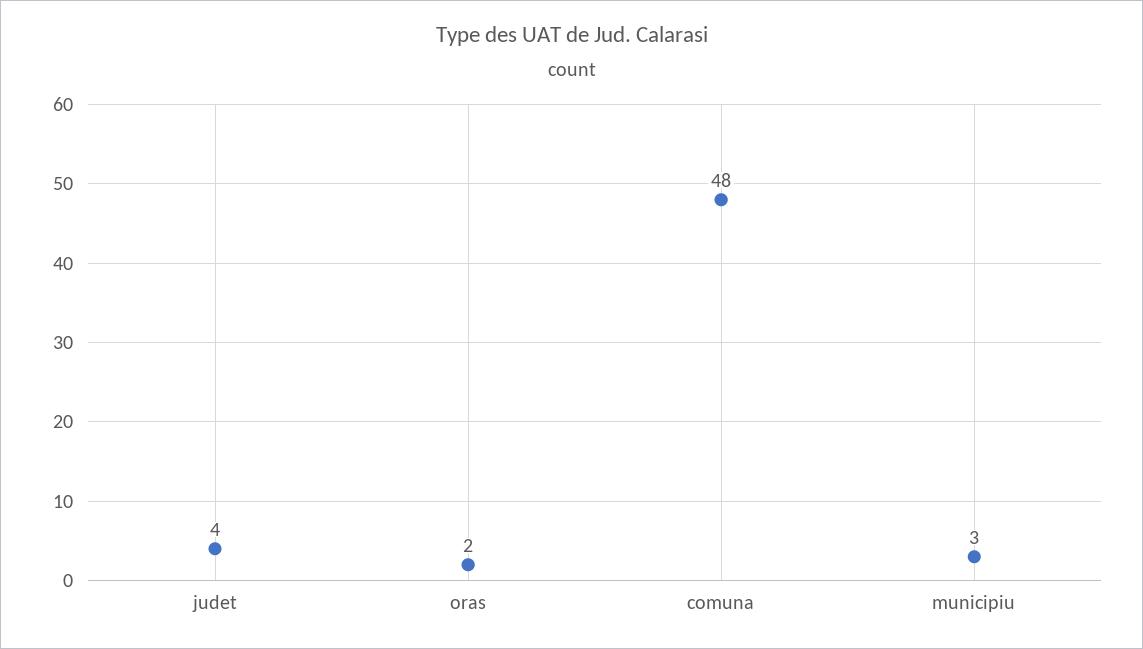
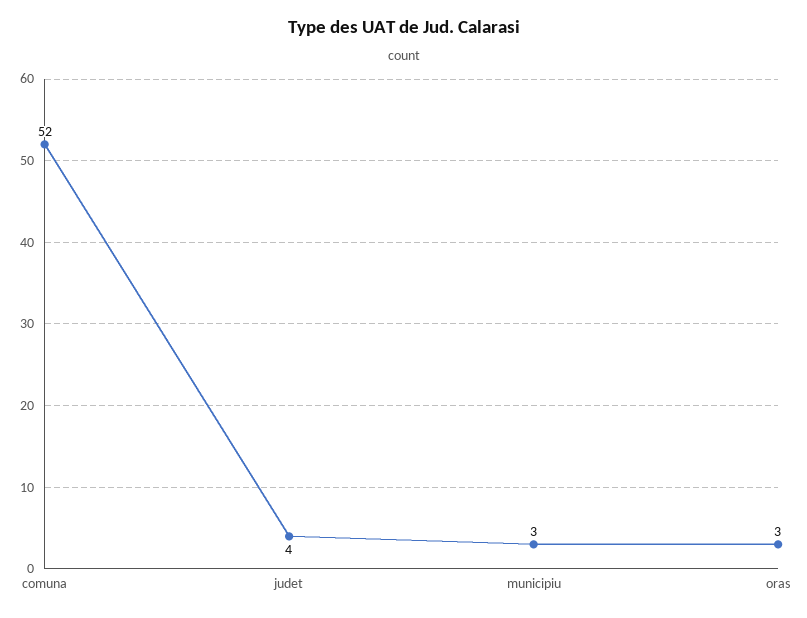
oras: 2 -> 3
comuna: 48 -> 52

